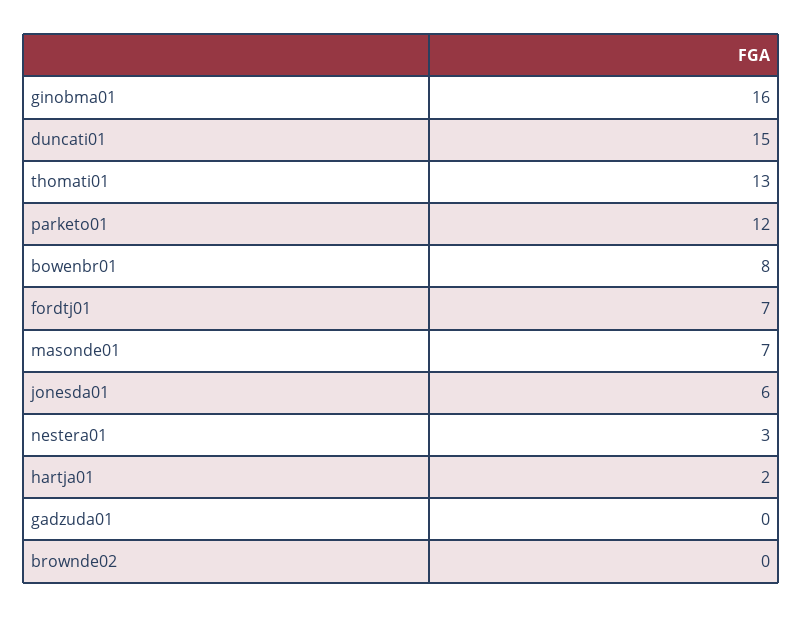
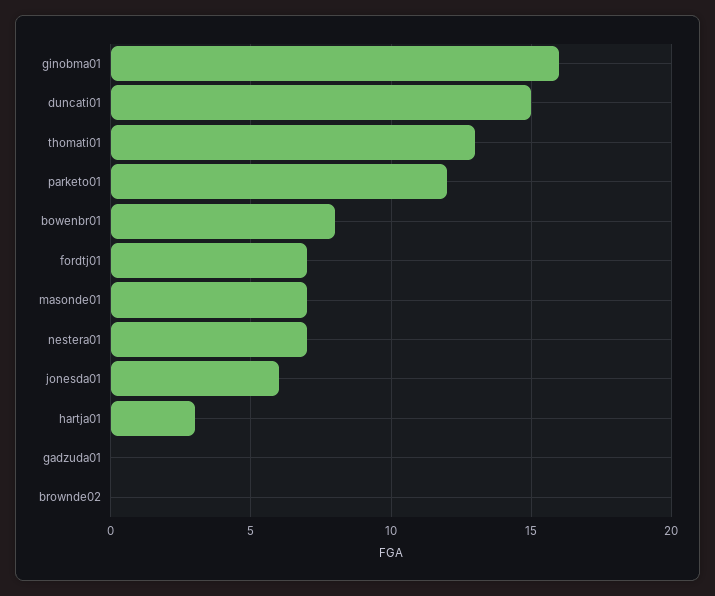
nestera01: 3 -> 7
hartja01: 2 -> 3

